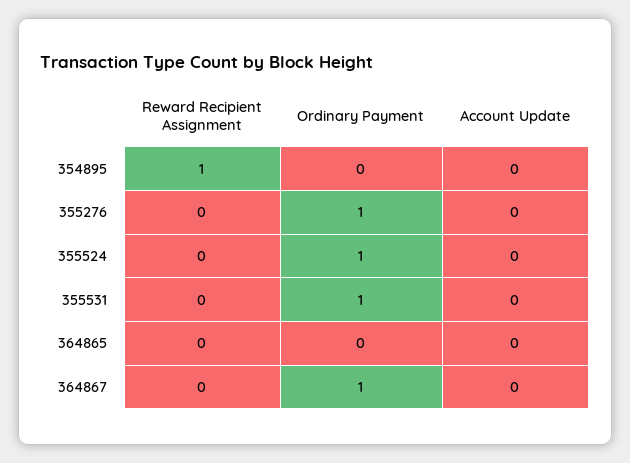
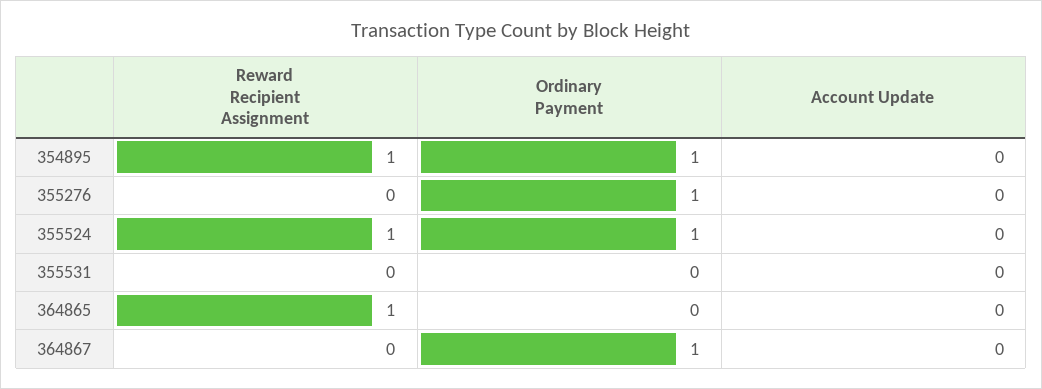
Ordinary Payment, 354895: 0 -> 1
Reward Recipient Assignment, 355524: 0 -> 1
Ordinary Payment, 355531: 1 -> 0
Reward Recipient Assignment, 364865: 0 -> 1

